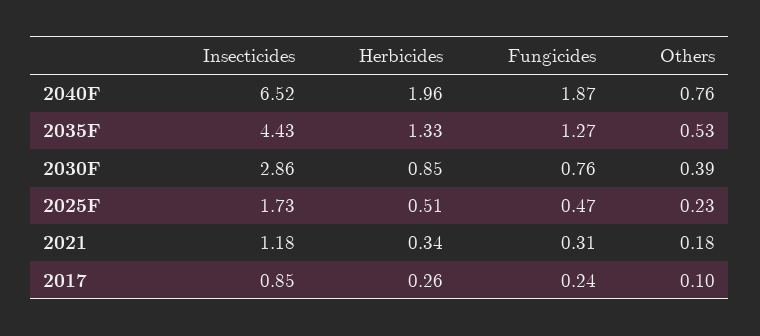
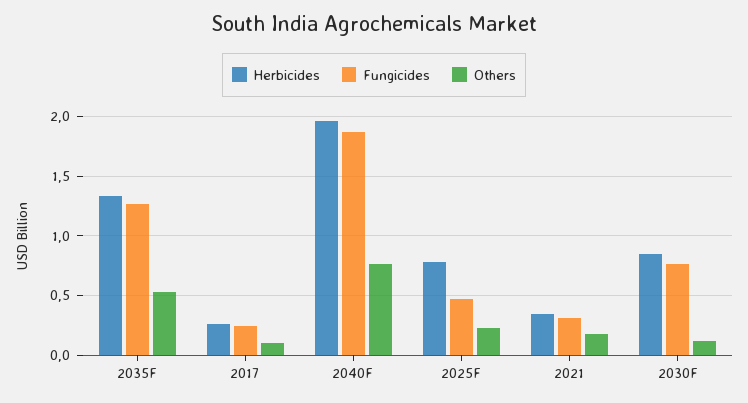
Insecticides, 2040F: 6.52 -> none
Insecticides, 2035F: 4.43 -> none
Insecticides, 2030F: 2.86 -> none
Others, 2030F: 0.39 -> 0.1
Insecticides, 2025F: 1.73 -> none
Herbicides, 2025F: 0.51 -> 0.8
Insecticides, 2021: 1.18 -> none
Insecticides, 2017: 0.85 -> none

